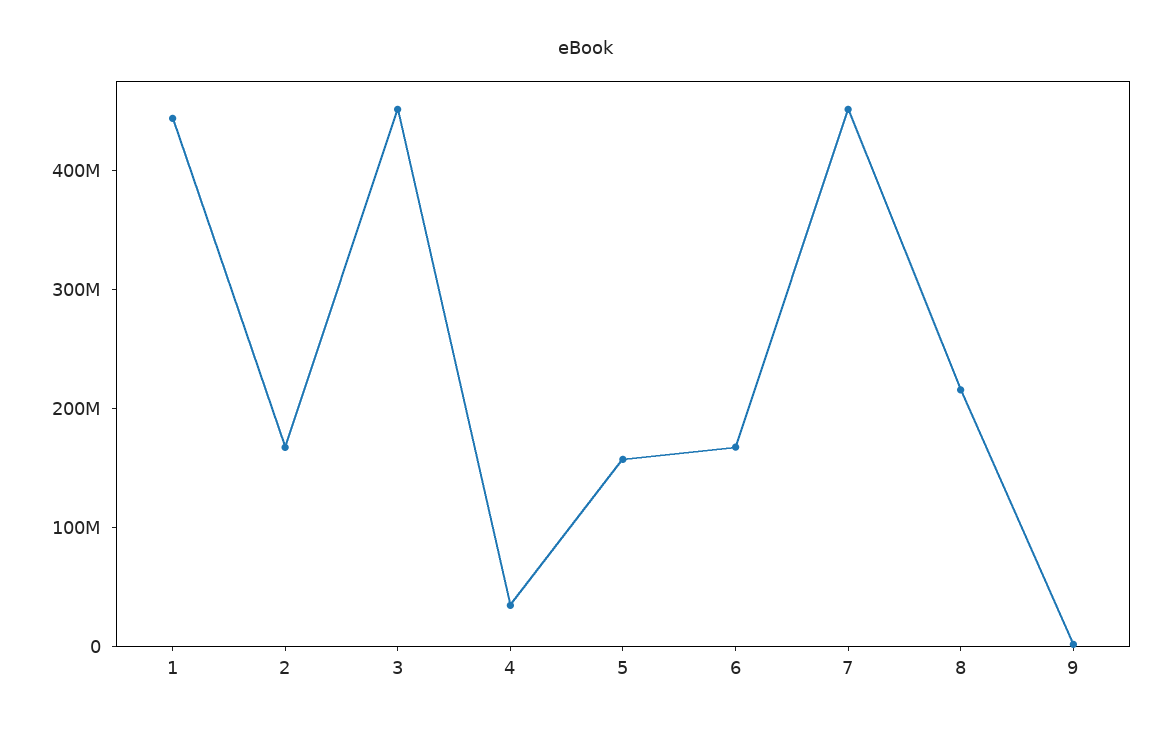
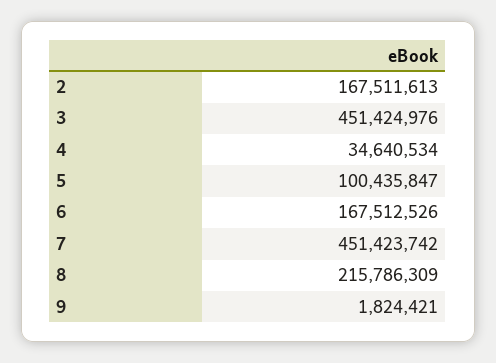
1: 440000000 -> none
5: 160000000 -> 100435847

